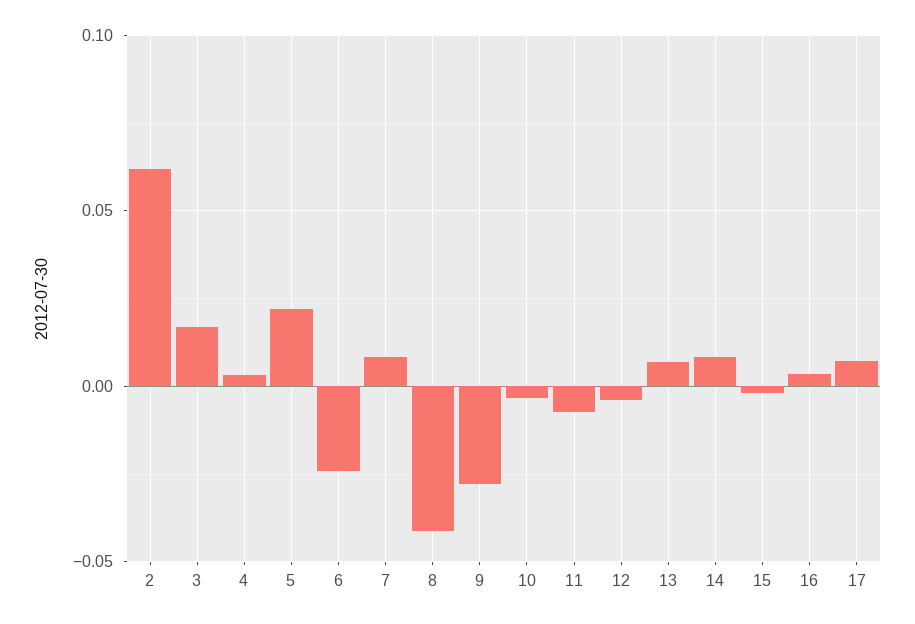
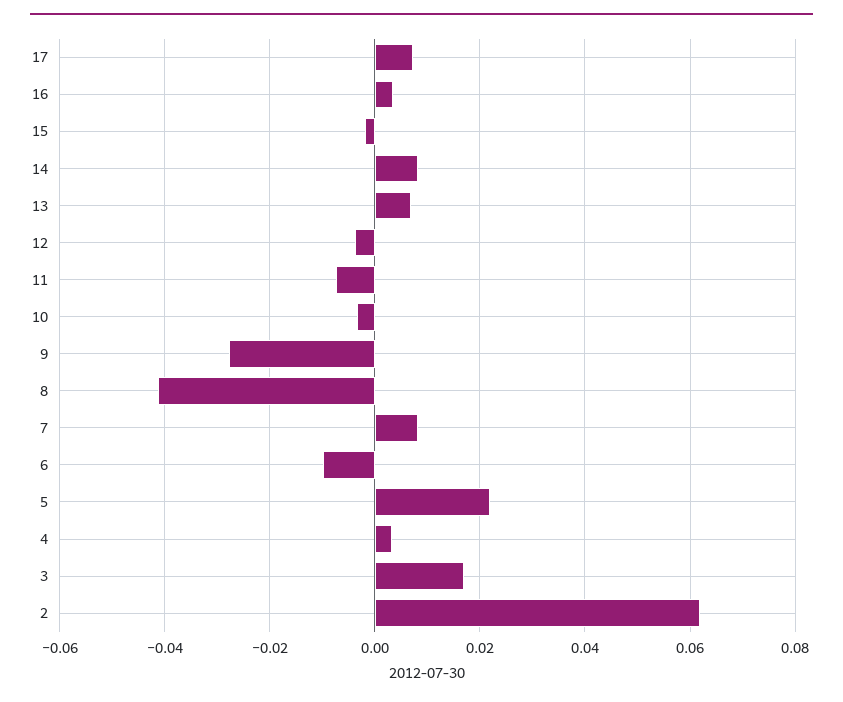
6: -0.025 -> -0.01

